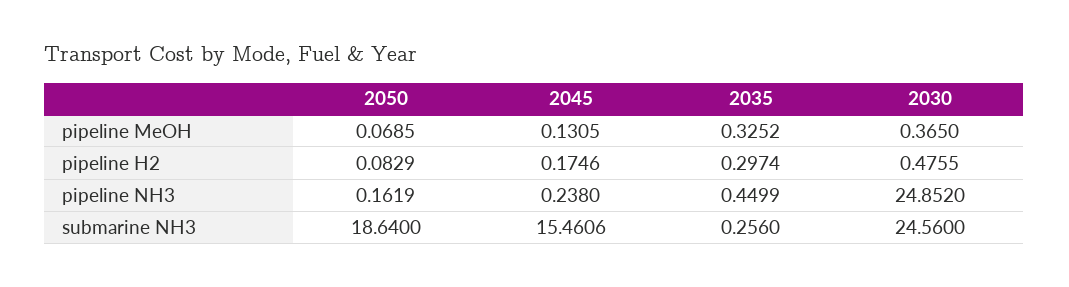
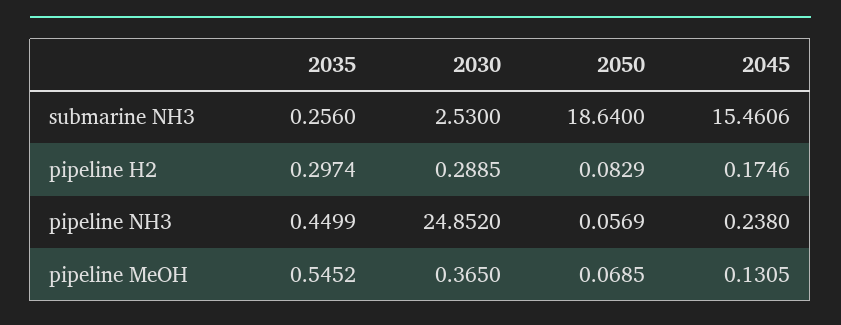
2035, pipeline MeOH: 0.3252 -> 0.5452
2030, pipeline H2: 0.4755 -> 0.2885
2050, pipeline NH3: 0.1619 -> 0.0569
2030, submarine NH3: 24.56 -> 2.53

